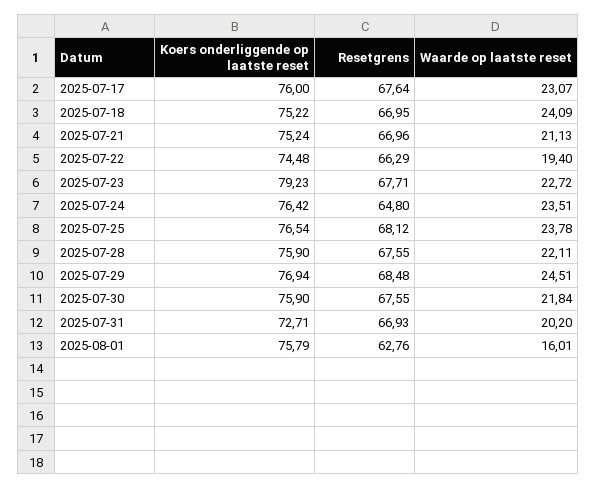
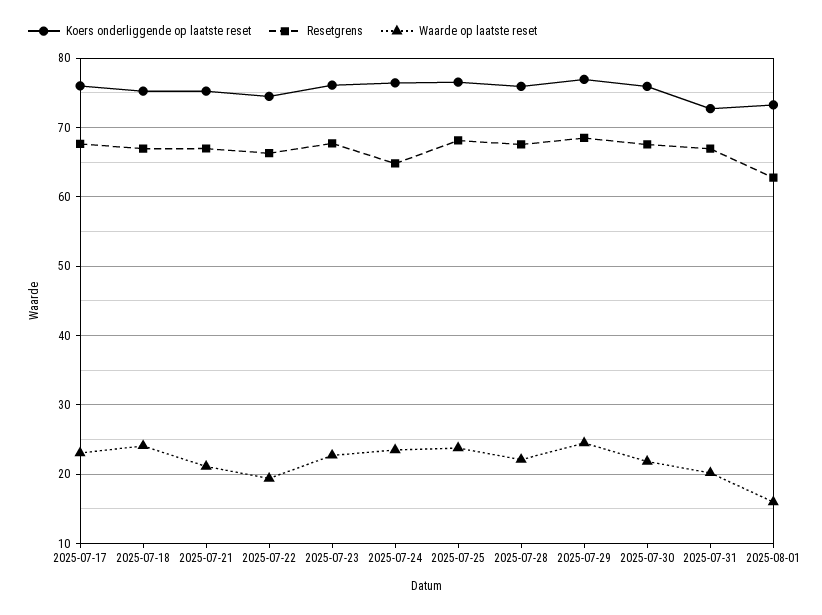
Koers onderliggende op laatste reset, 2025-07-23: 79.23 -> 76
Koers onderliggende op laatste reset, 2025-08-01: 75.79 -> 73

